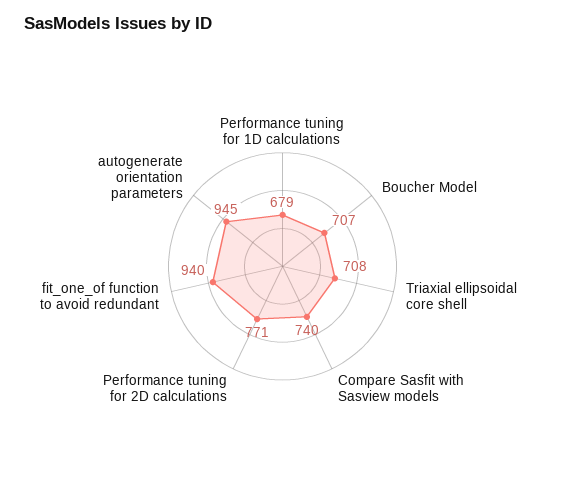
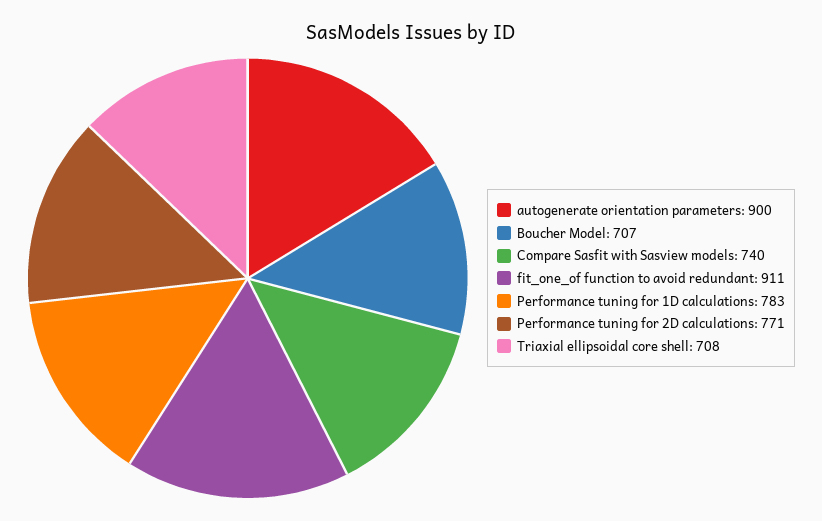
Performance tuning for 1D calculations: 679 -> 783
fit_one_of function to avoid redundant: 940 -> 911
autogenerate orientation parameters: 945 -> 900

